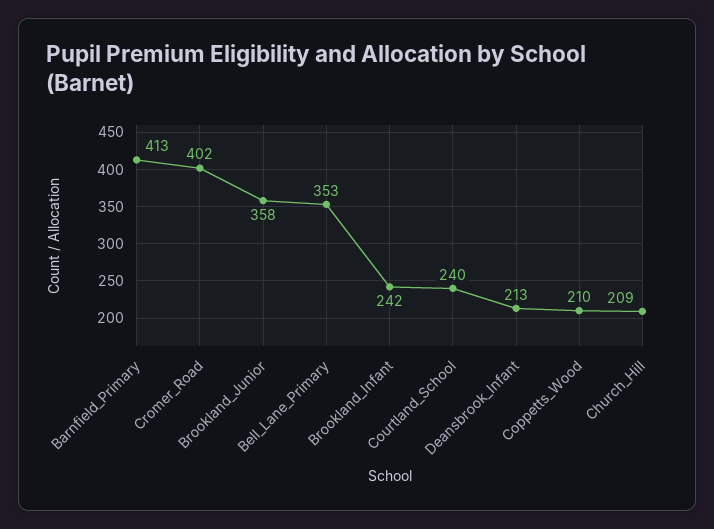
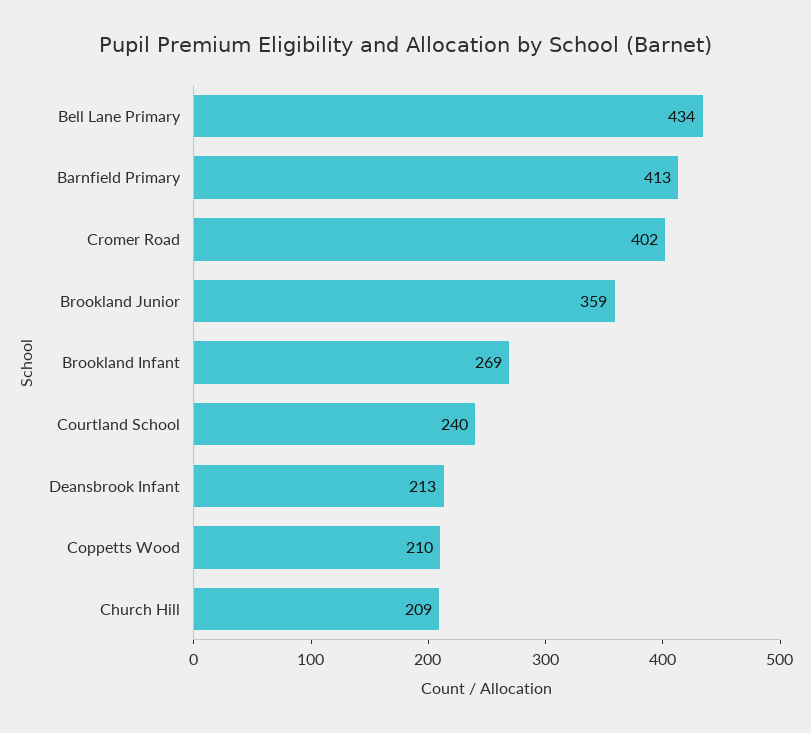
Brookland_Junior: 358 -> 359
Bell_Lane_Primary: 353 -> 434
Brookland_Infant: 242 -> 269

